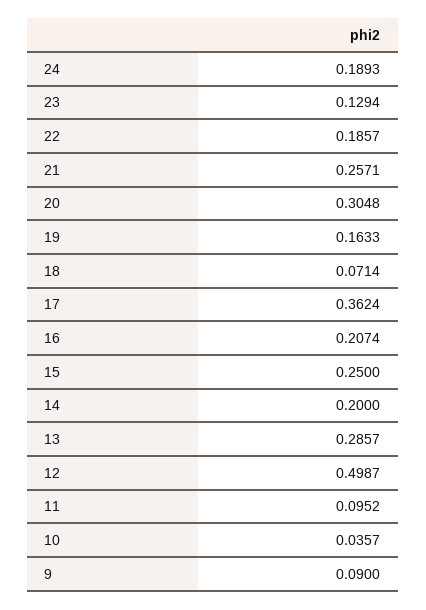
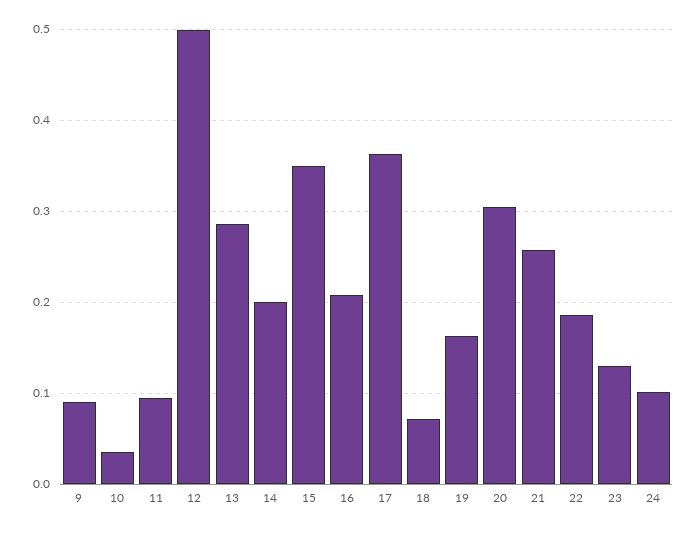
24: 0.1893 -> 0.1
15: 0.25 -> 0.35

